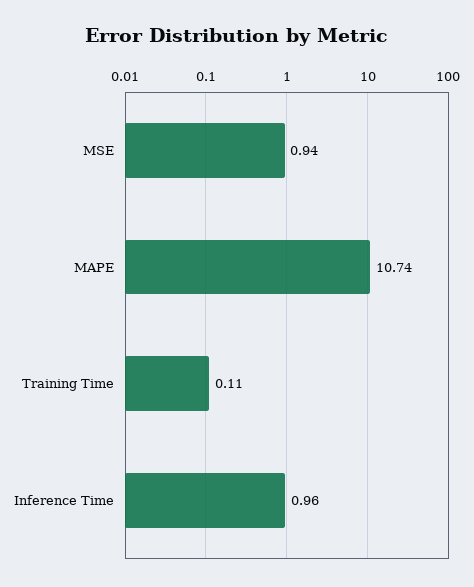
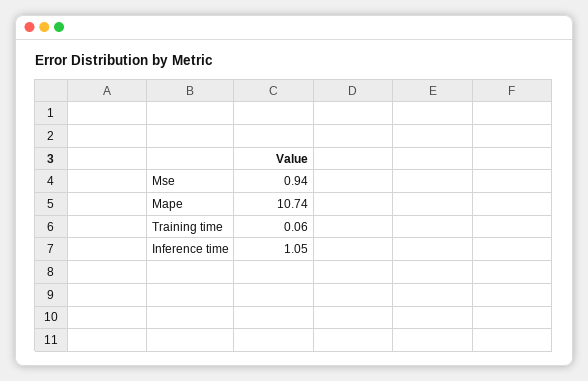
Training Time: 0.11 -> 0.06
Inference Time: 0.96 -> 1.05

